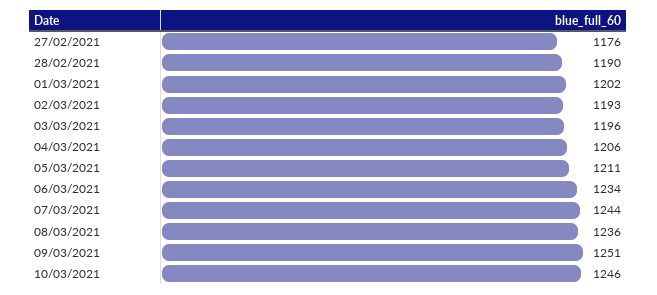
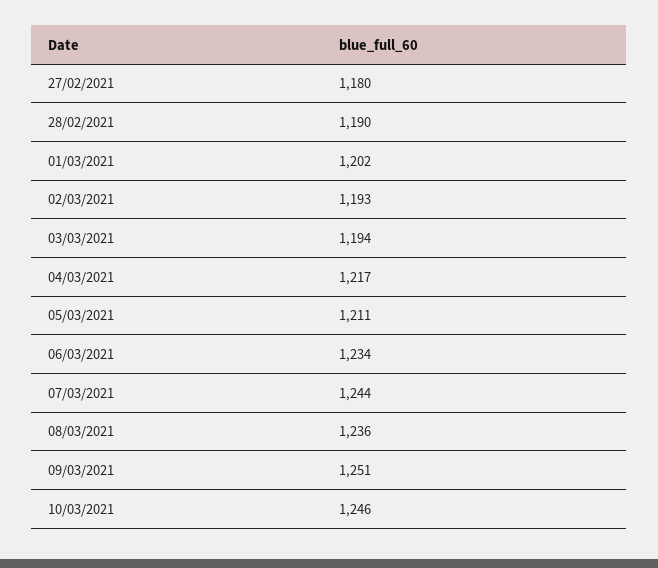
27/02/2021: 1176 -> 1180
03/03/2021: 1196 -> 1194
04/03/2021: 1206 -> 1217

